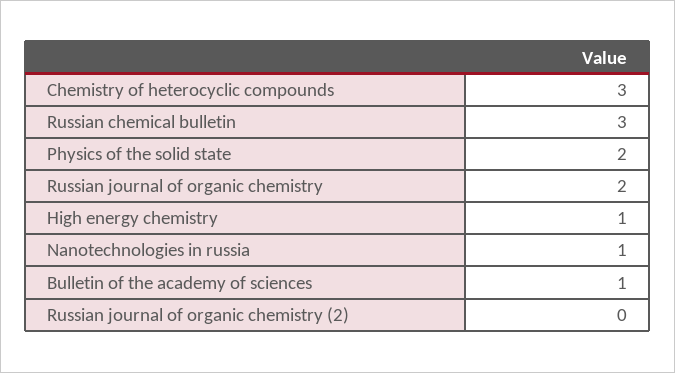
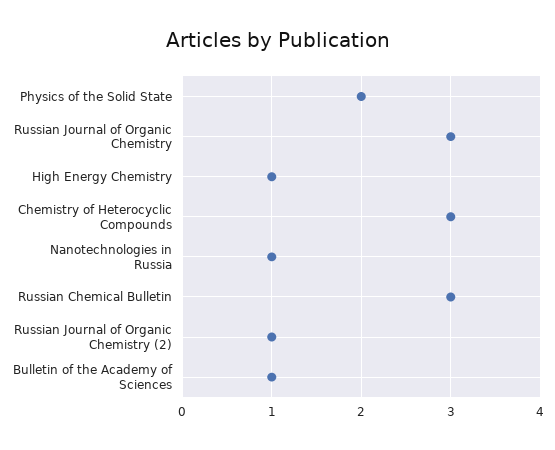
Russian journal of organic chemistry: 2 -> 3
Russian journal of organic chemistry (2): 0 -> 1

